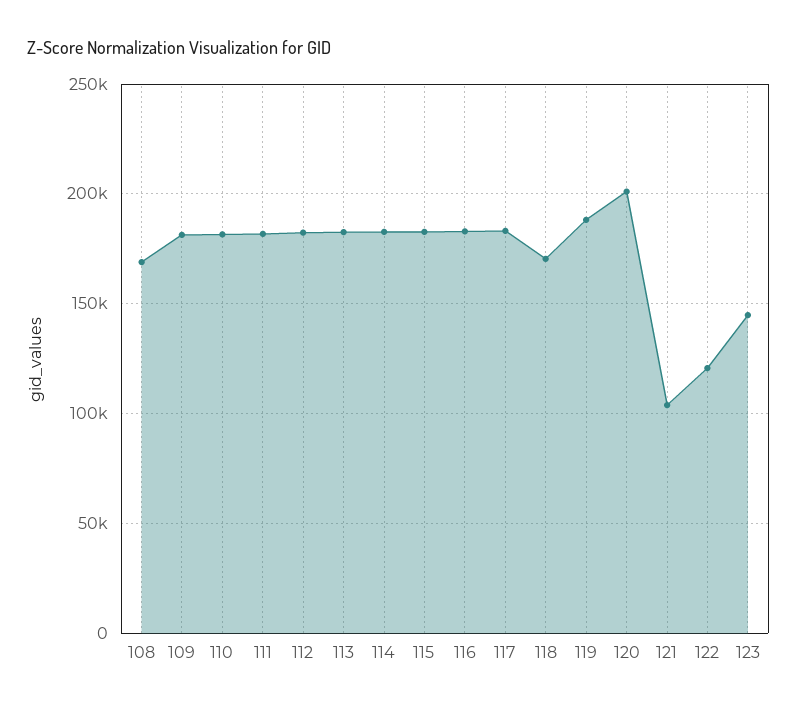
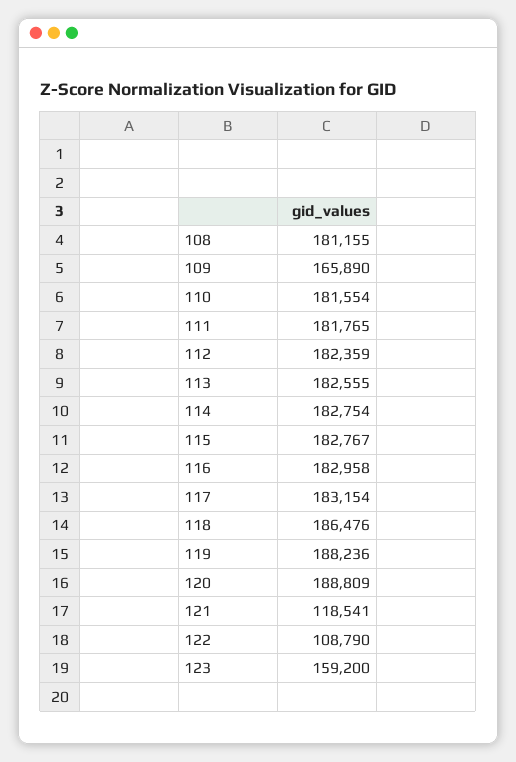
108: 170000 -> 181155
109: 180000 -> 165890
118: 170000 -> 186476
120: 200000 -> 188809
121: 105000 -> 118541
122: 120000 -> 108790
123: 145000 -> 159200

